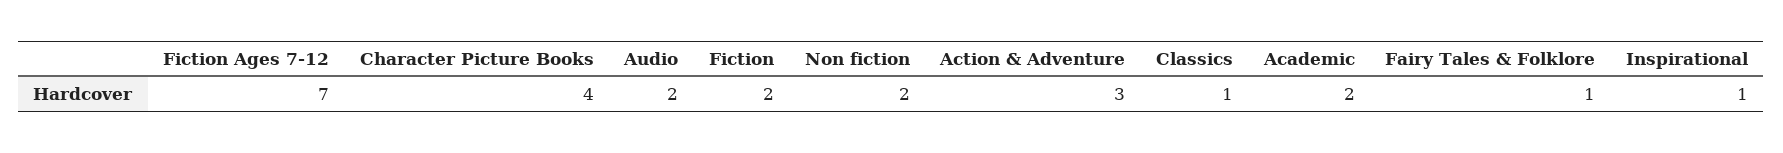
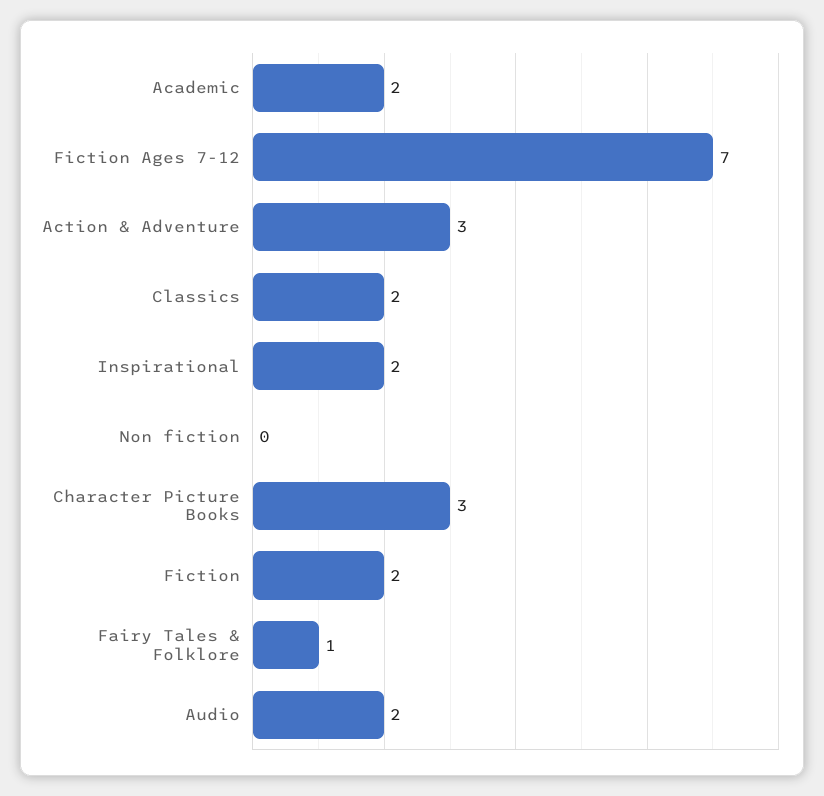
Character Picture Books: 4 -> 3
Non fiction: 2 -> 0
Classics: 1 -> 2
Inspirational: 1 -> 2

